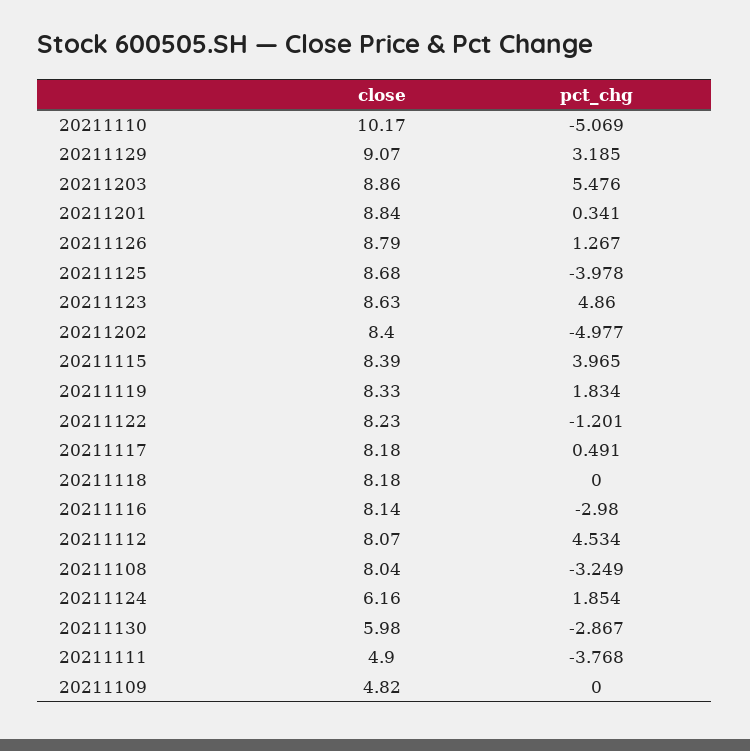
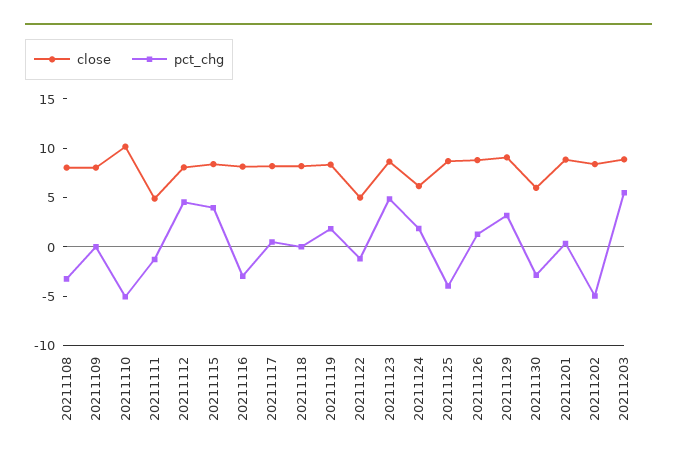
close, 20211122: 8.23 -> 5
pct_chg, 20211111: -3.768 -> -1
close, 20211109: 4.82 -> 8

